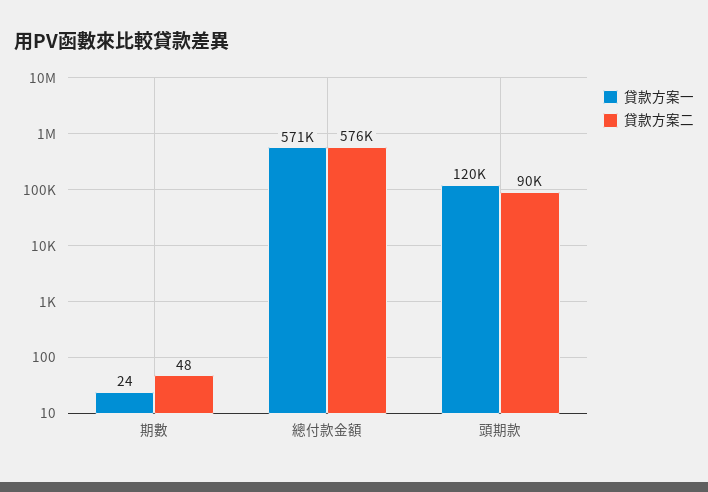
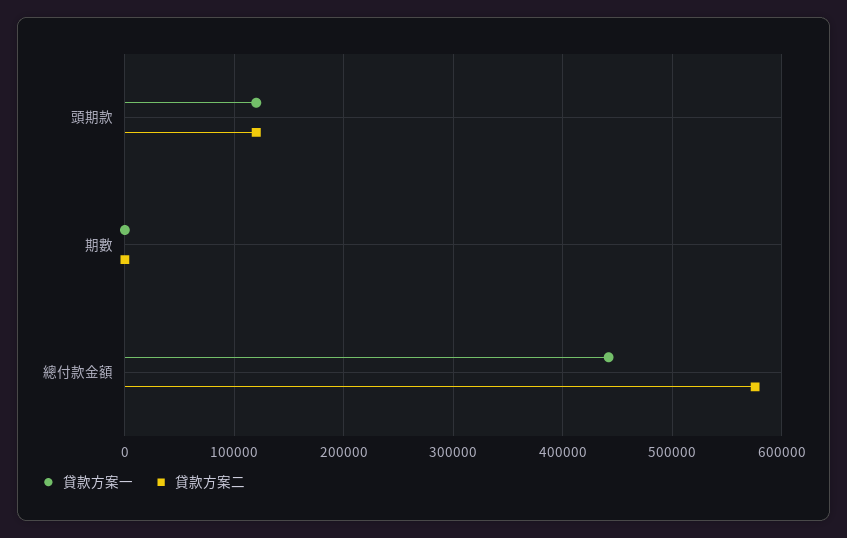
貸款方案一, 總付款金額: 571000 -> 440000
貸款方案二, 頭期款: 90000 -> 120000

